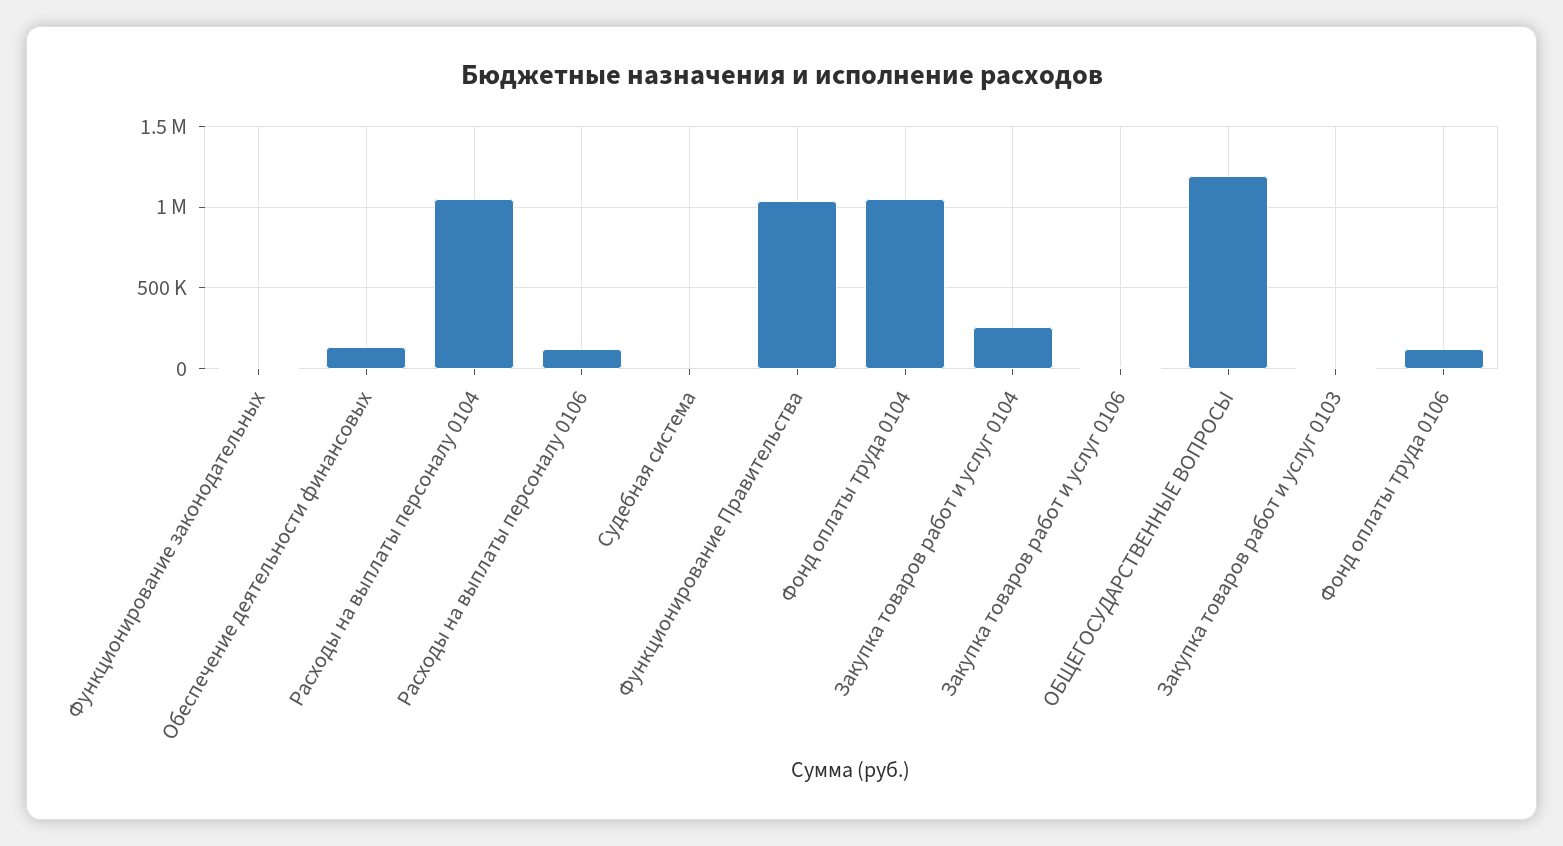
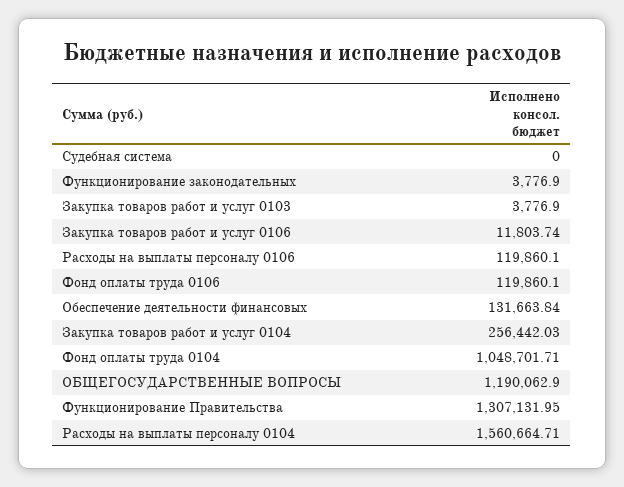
Расходы на выплаты персоналу 0104: 1050000 -> 1560664.71
Функционирование Правительства: 1050000 -> 1307131.95

